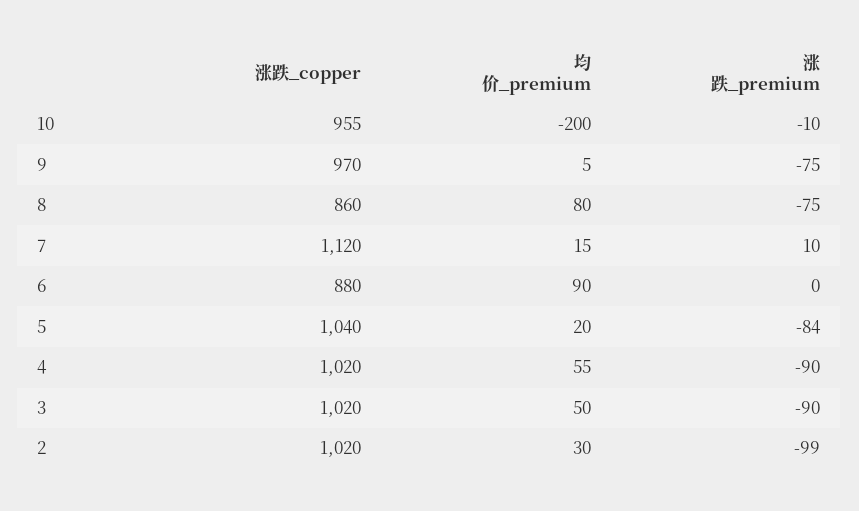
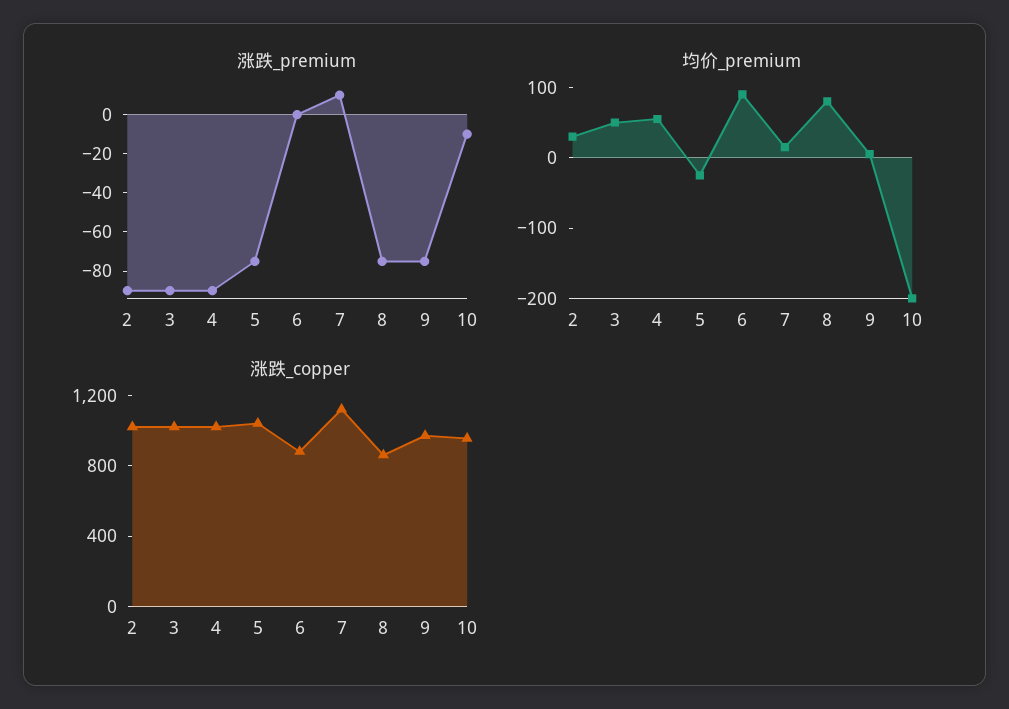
均价_premium, 5: 20 -> -20
涨跌_premium, 5: -84 -> -75
涨跌_premium, 2: -99 -> -90

